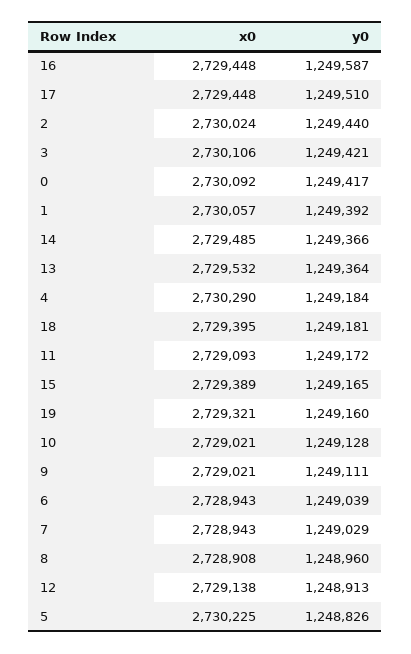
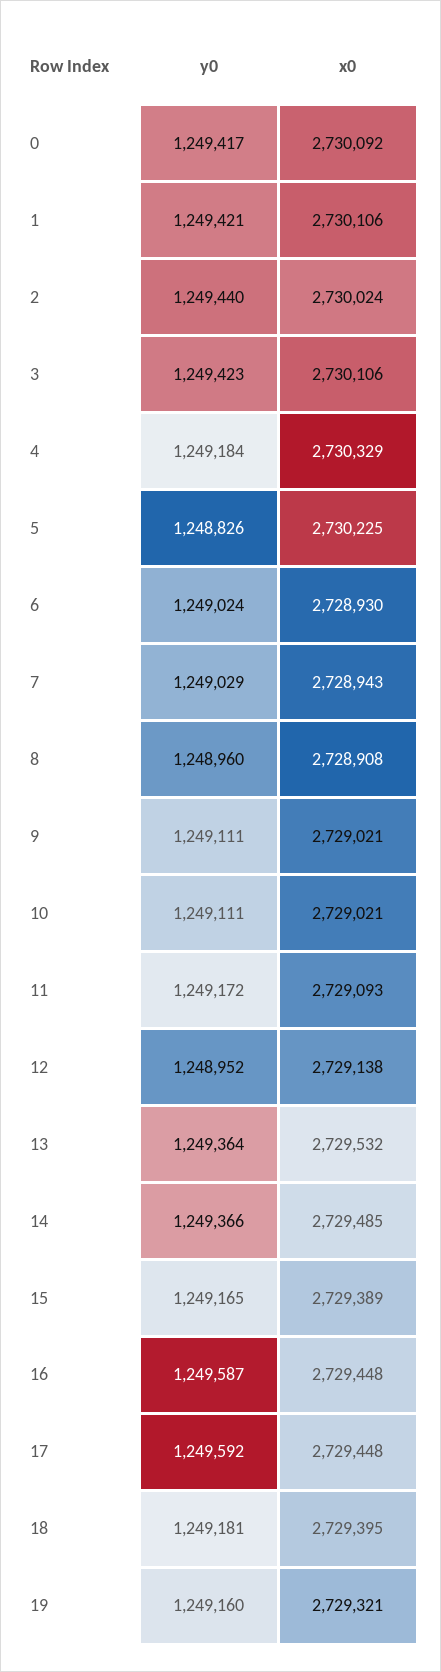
y0, 17: 1249510 -> 1249592
y0, 3: 1249421 -> 1249423
x0, 1: 2730057 -> 2730106
y0, 1: 1249392 -> 1249421
x0, 4: 2730290 -> 2730329
y0, 10: 1249128 -> 1249111
x0, 6: 2728943 -> 2728930
y0, 6: 1249039 -> 1249024
y0, 12: 1248913 -> 1248952

